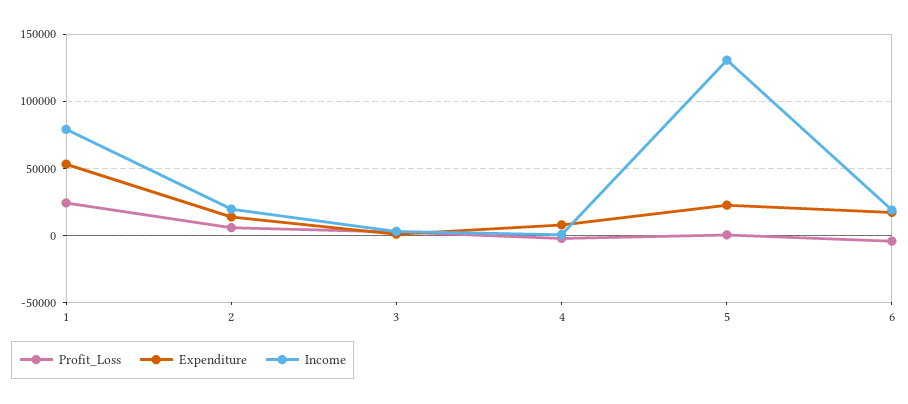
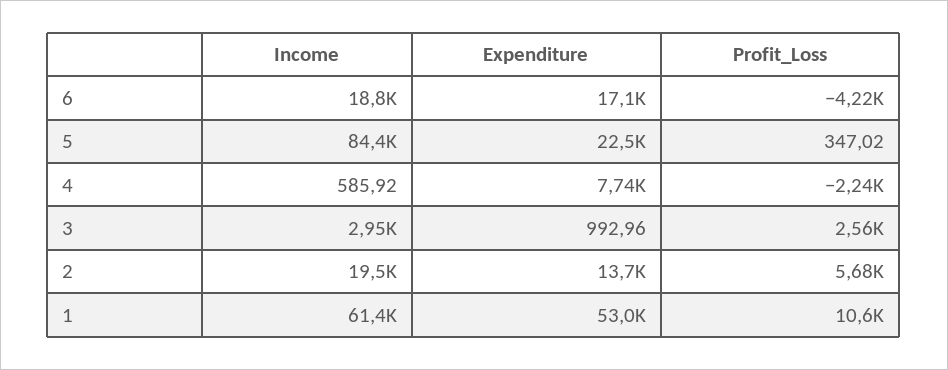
Profit_Loss, 1: 25000 -> 10600
Income, 1: 80000 -> 61400
Income, 5: 130000 -> 84400

